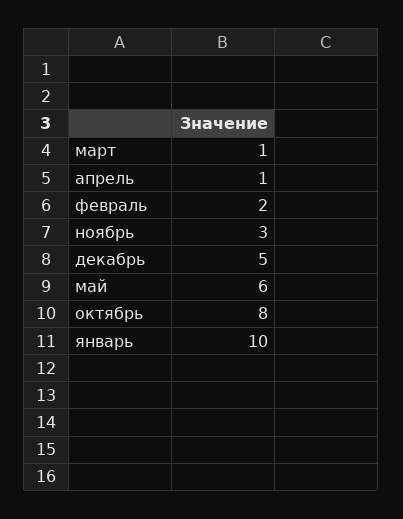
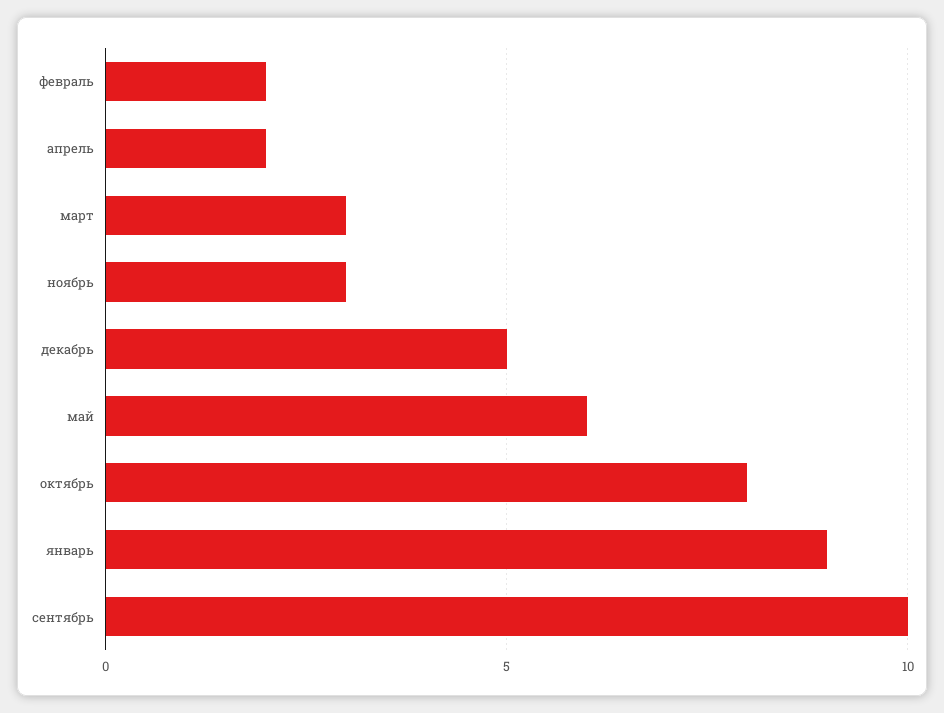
март: 1 -> 3
апрель: 1 -> 2
январь: 10 -> 9
сентябрь: none -> 10

